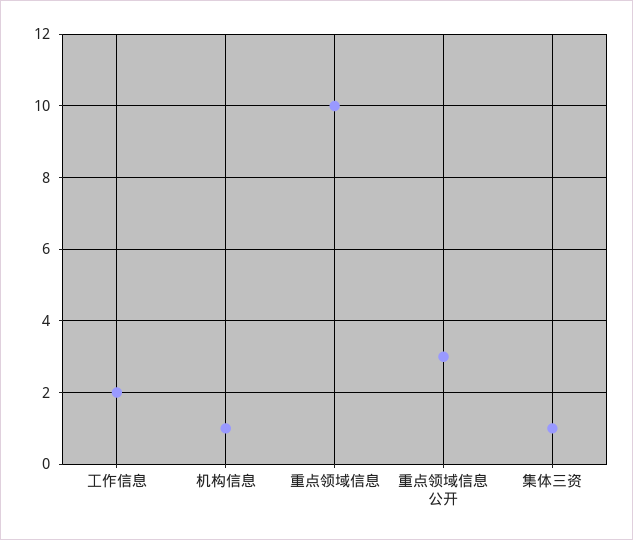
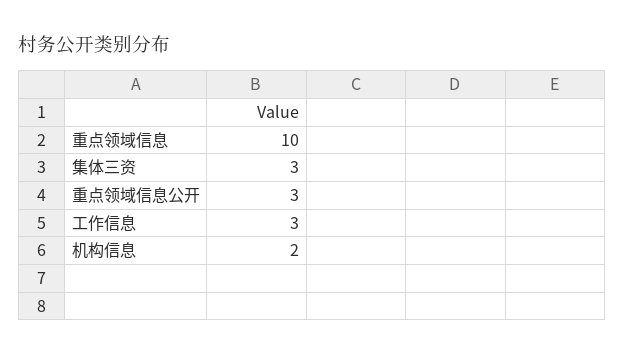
工作信息: 2 -> 3
机构信息: 1 -> 2
集体三资: 1 -> 3

